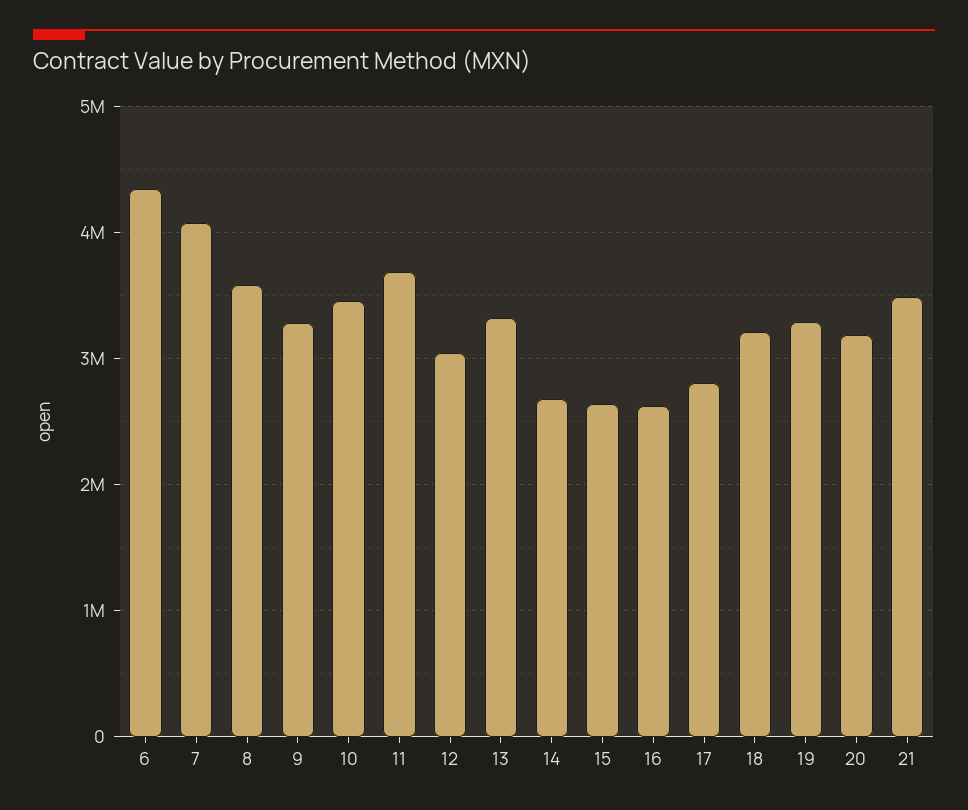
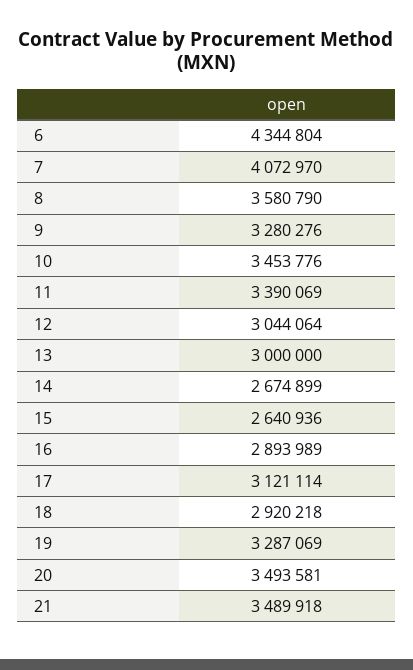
11: 3700000 -> 3390069
13: 3300000 -> 3000000
16: 2600000 -> 2893989
17: 2800000 -> 3121114
18: 3200000 -> 2920218
20: 3200000 -> 3493581

